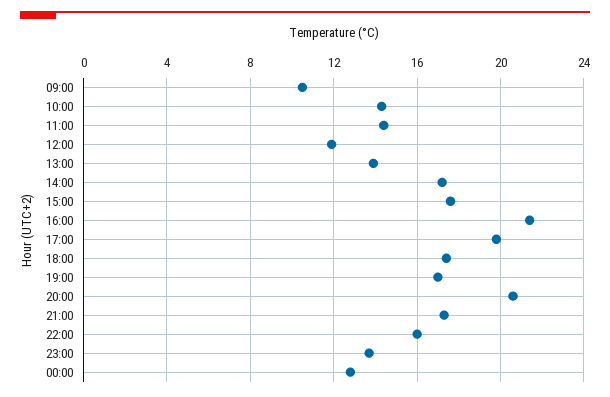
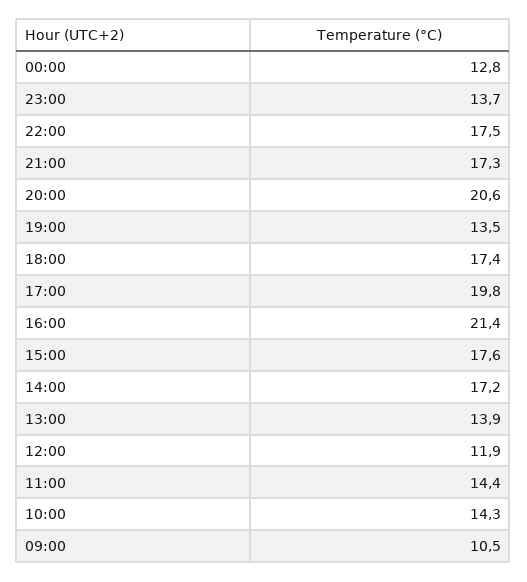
19:00: 17 -> 13.5
22:00: 16 -> 17.5

